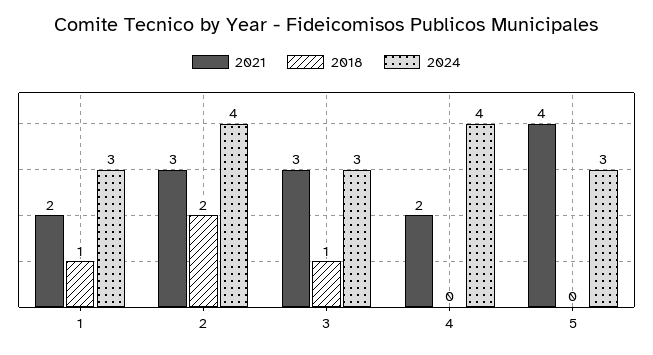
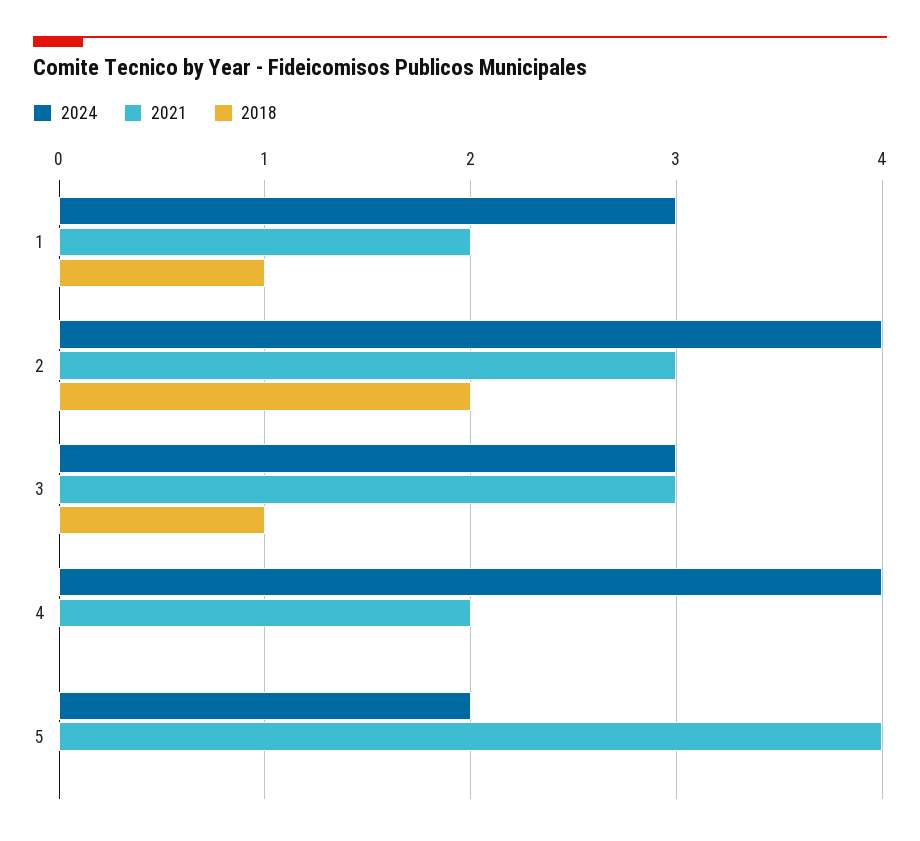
2024, 5: 3 -> 2

